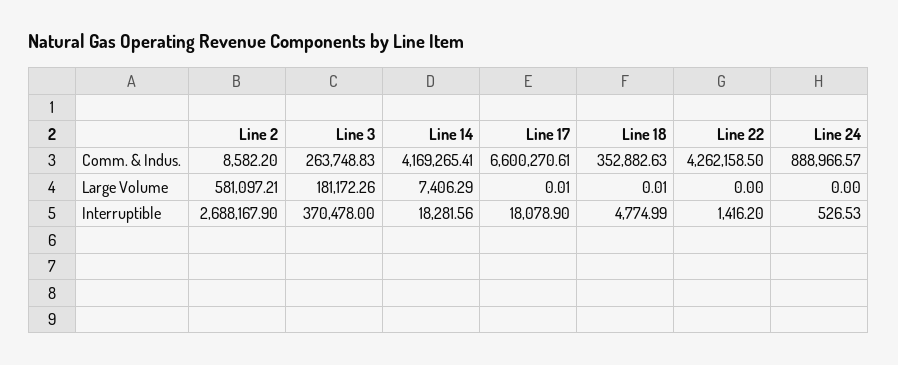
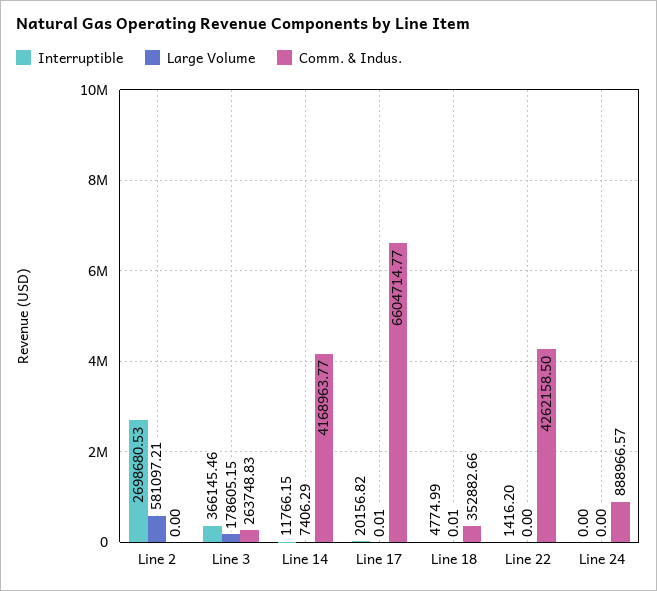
Comm. & Indus., Line 2: 8582.2 -> 0
Comm. & Indus., Line 14: 4169265.41 -> 4168963.77
Comm. & Indus., Line 17: 6600270.61 -> 6604714.77
Comm. & Indus., Line 18: 352882.63 -> 352882.66
Large Volume, Line 3: 181172.26 -> 178605.15
Interruptible, Line 2: 2688167.9 -> 2698680.53
Interruptible, Line 3: 370478 -> 366145.46
Interruptible, Line 14: 18281.56 -> 11766.15
Interruptible, Line 17: 18078.9 -> 20156.82
Interruptible, Line 24: 526.53 -> 0

